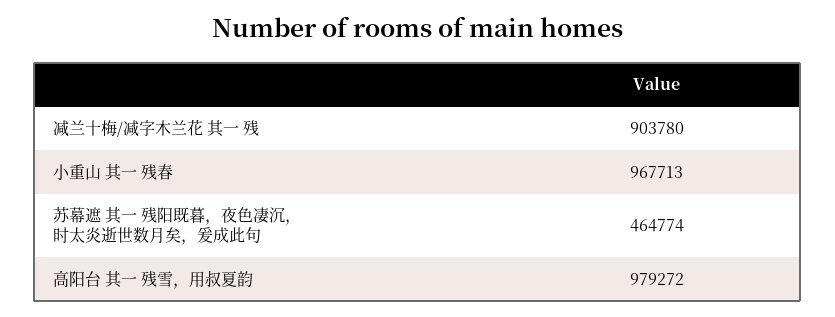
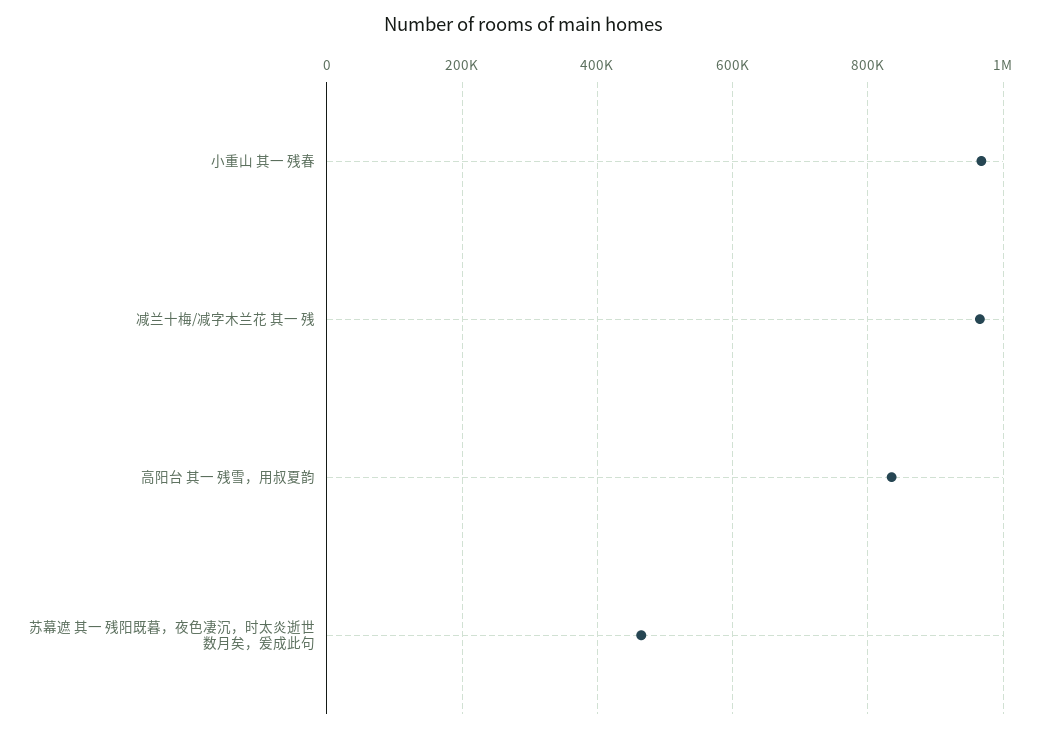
减兰十梅/减字木兰花 其一 残: 903780 -> 960000
高阳台 其一 残雪，用叔夏韵: 979272 -> 840000

